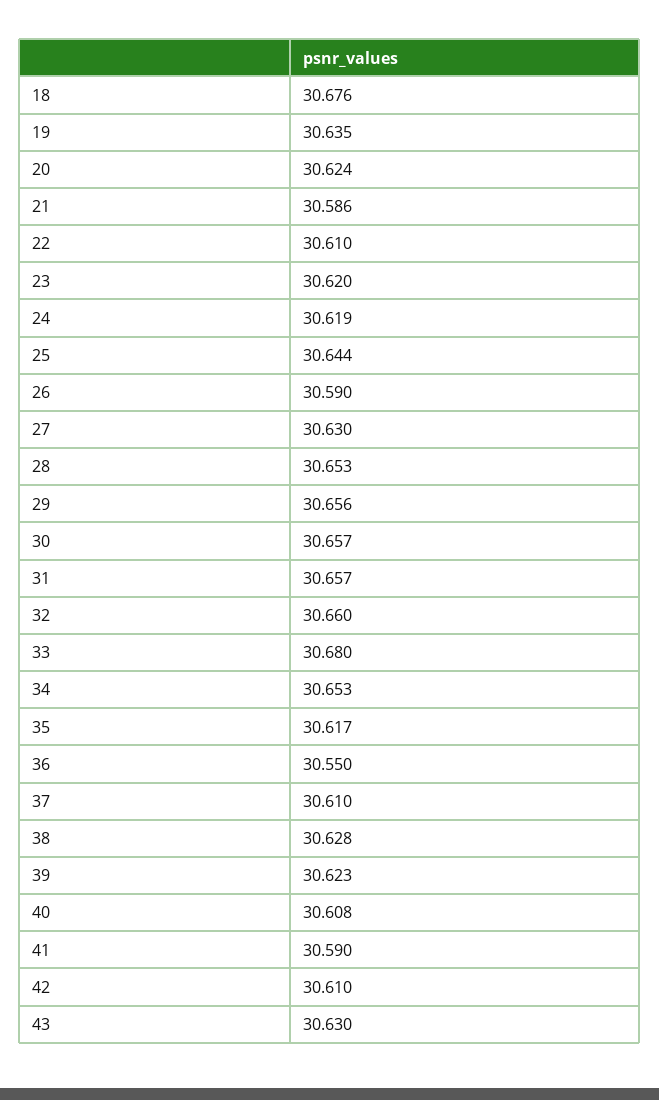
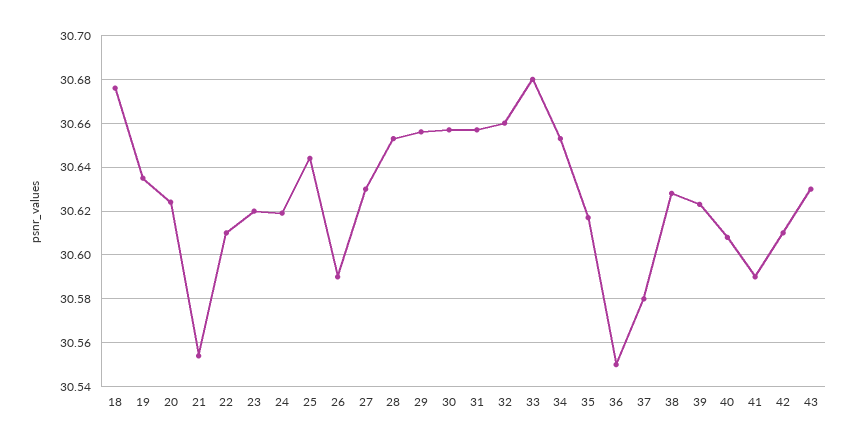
21: 30.586 -> 30.555
37: 30.61 -> 30.58

